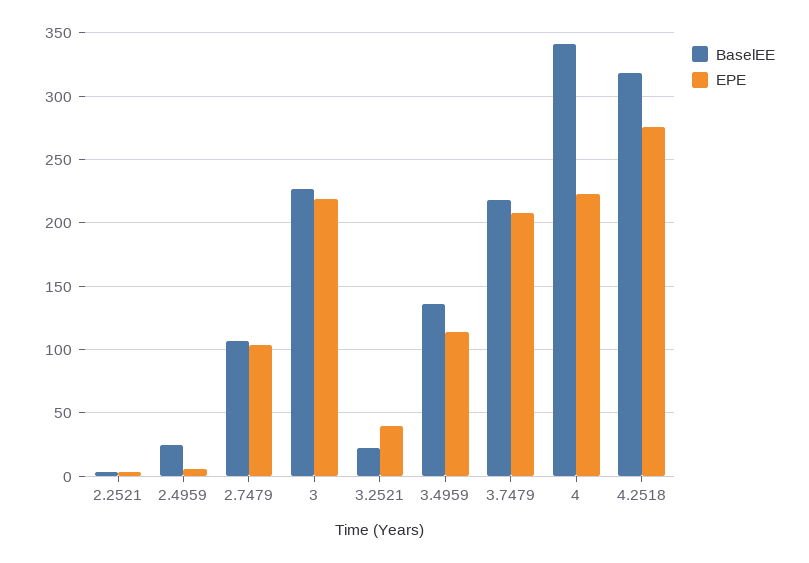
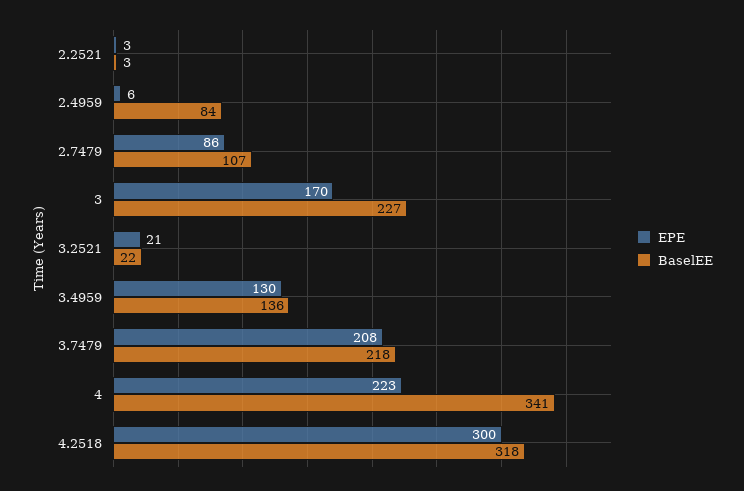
BaselEE, 2.4959: 25 -> 84
EPE, 2.7479: 105 -> 86
EPE, 3: 220 -> 170
EPE, 3.2521: 40 -> 21
EPE, 3.4959: 115 -> 130
EPE, 4.2518: 275 -> 300

